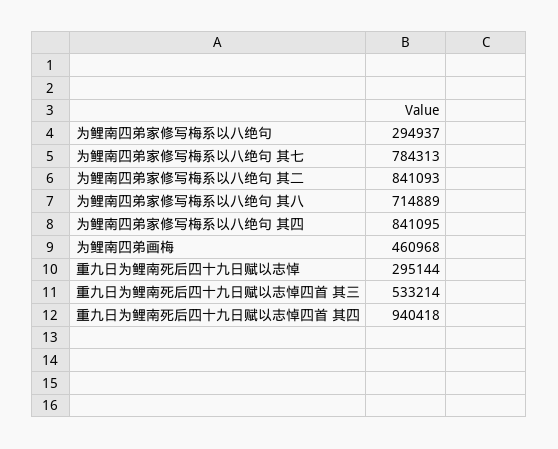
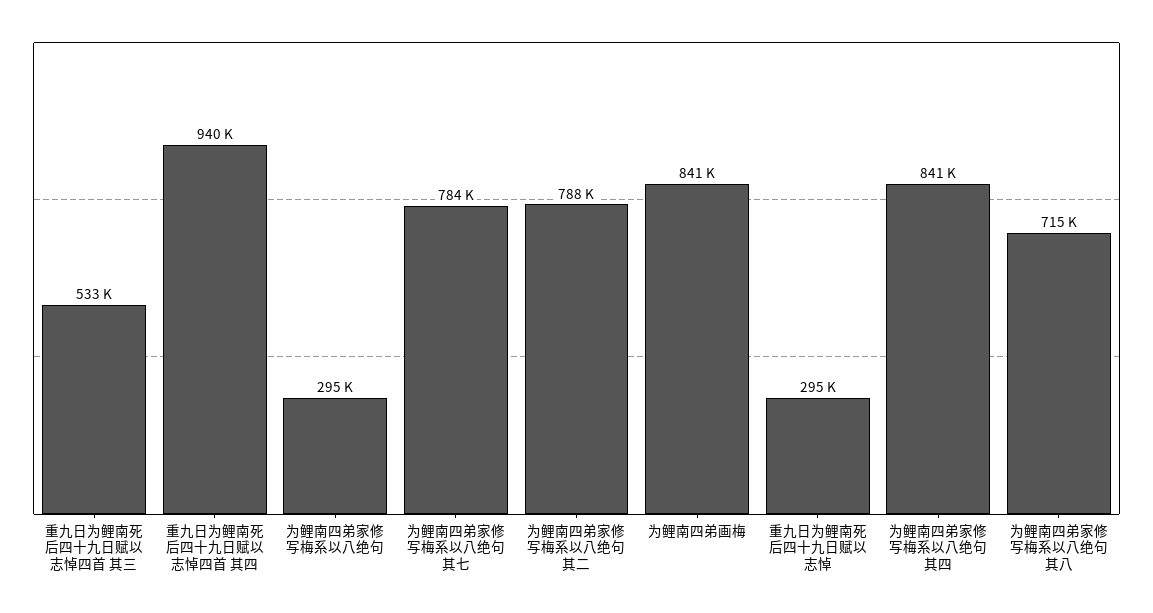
为鲤南四弟家修写梅系以八绝句 其二: 841093 -> 788000
为鲤南四弟画梅: 460968 -> 841000

